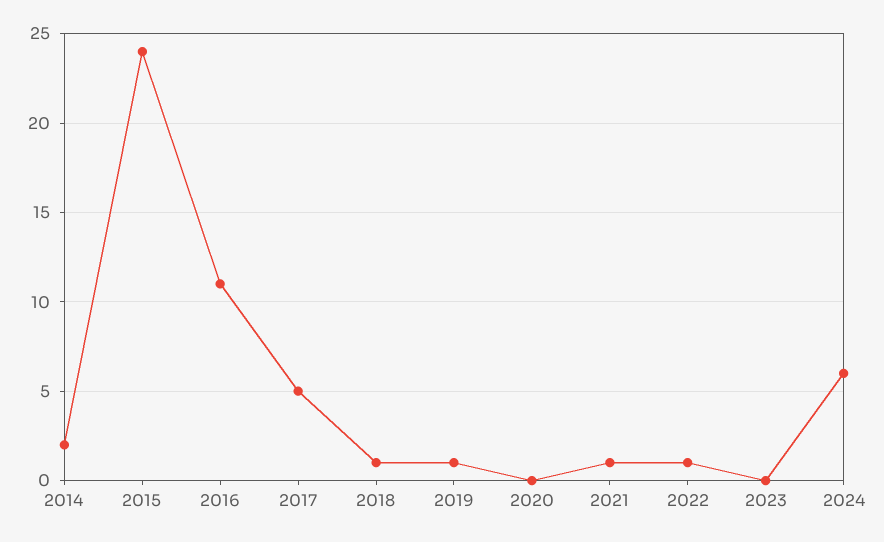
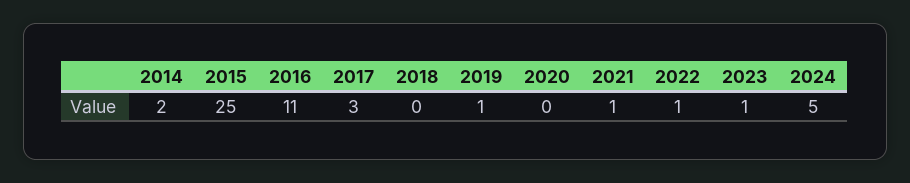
2015: 24 -> 25
2017: 5 -> 3
2018: 1 -> 0
2023: 0 -> 1
2024: 6 -> 5

